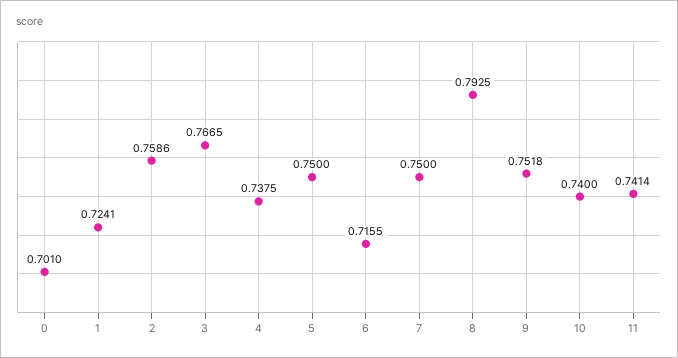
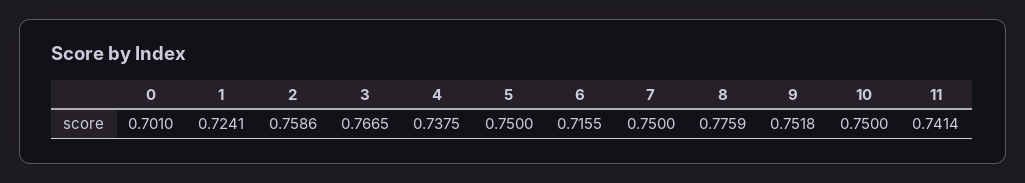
8: 0.7925 -> 0.7759
10: 0.74 -> 0.75

